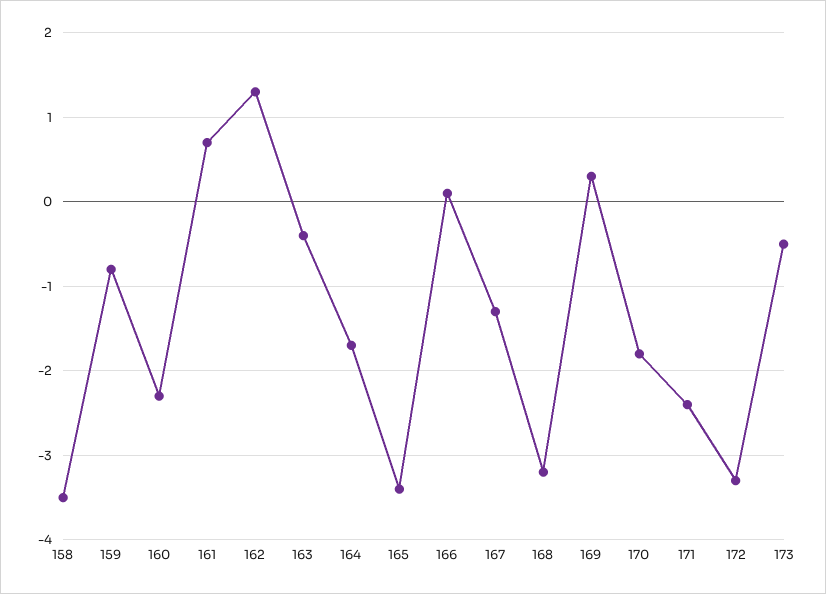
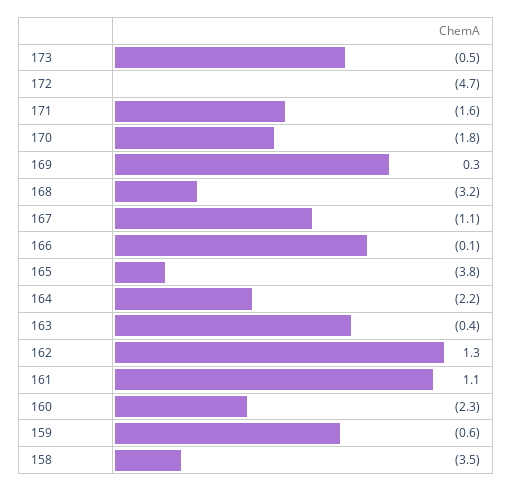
159: -0.8 -> -0.6
161: 0.7 -> 1.1
164: -1.7 -> -2.2
165: -3.4 -> -3.8
166: 0.1 -> -0.1
167: -1.3 -> -1.1
171: -2.4 -> -1.6
172: -3.3 -> -4.7

